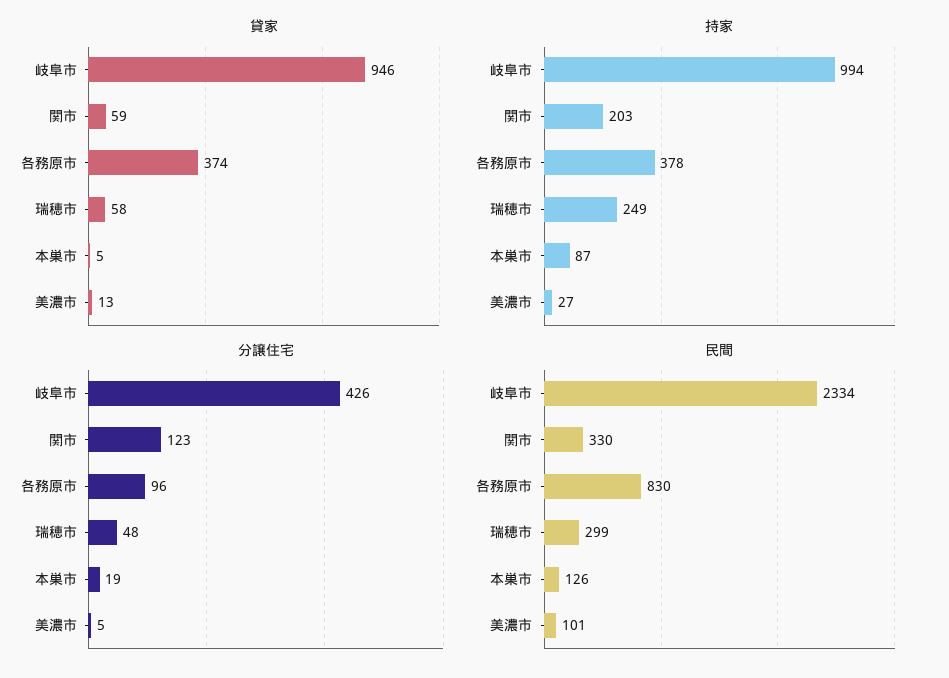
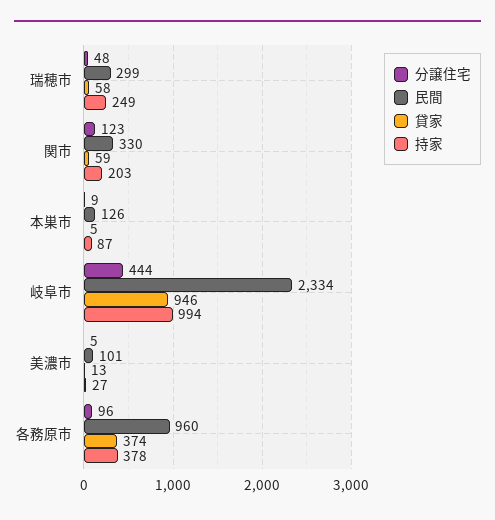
分譲住宅, 岐阜市: 426 -> 444
分譲住宅, 本巣市: 19 -> 9
民間, 各務原市: 830 -> 960

